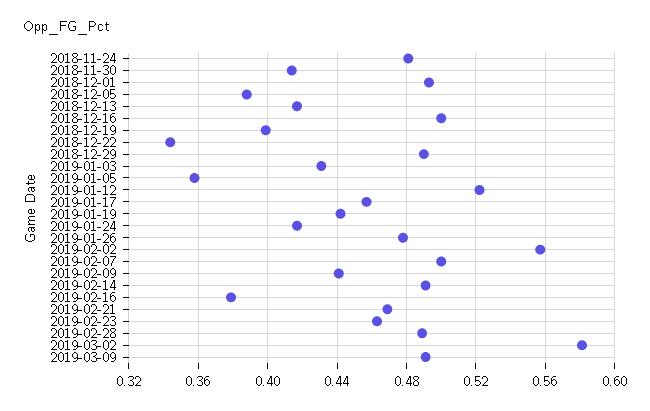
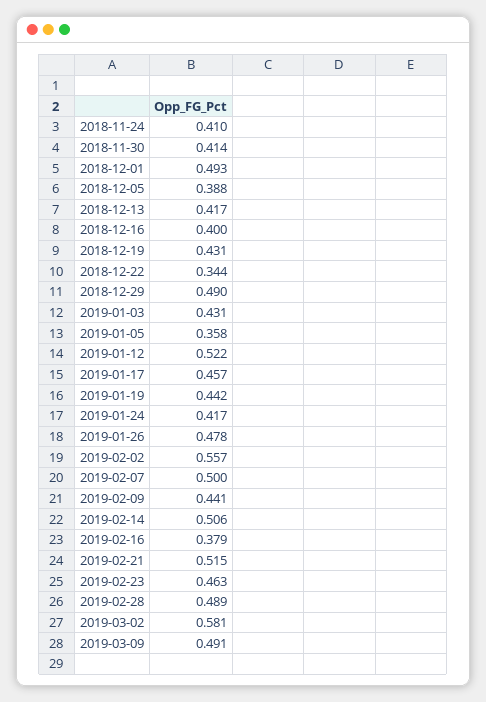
2018-11-24: 0.48 -> 0.41
2018-12-16: 0.5 -> 0.4
2018-12-19: 0.4 -> 0.431
2019-02-14: 0.49 -> 0.506
2019-02-21: 0.47 -> 0.515

